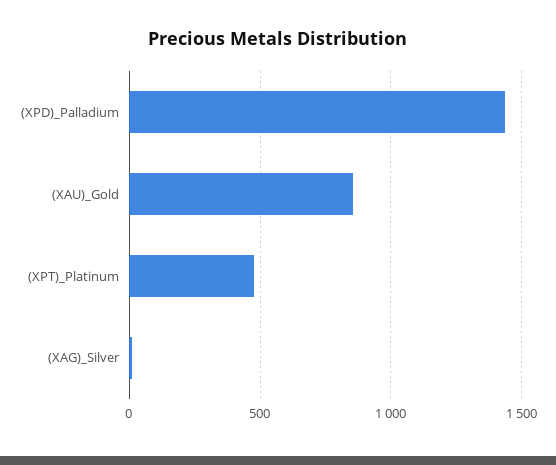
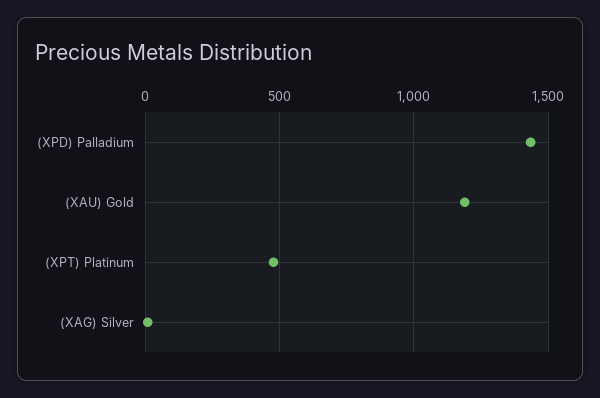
(XAU)_Gold: 850 -> 1200

